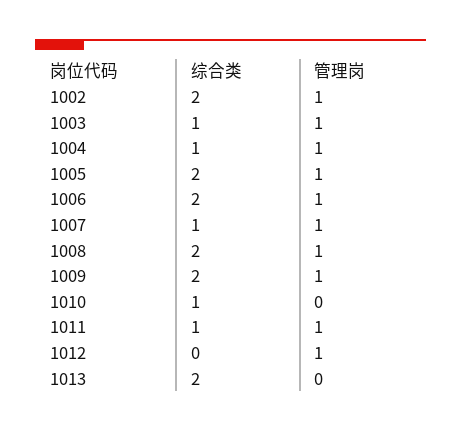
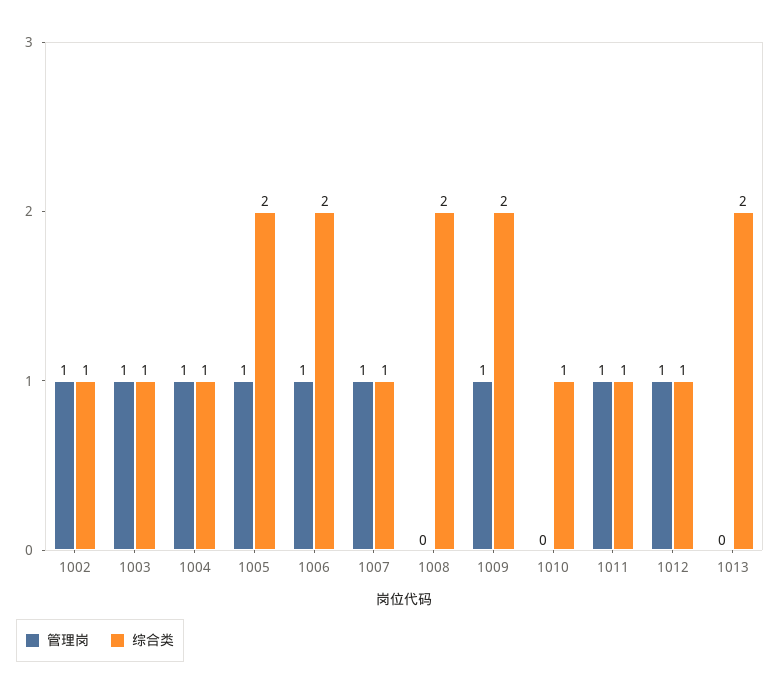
综合类, 1002: 2 -> 1
管理岗, 1008: 1 -> 0
综合类, 1012: 0 -> 1

